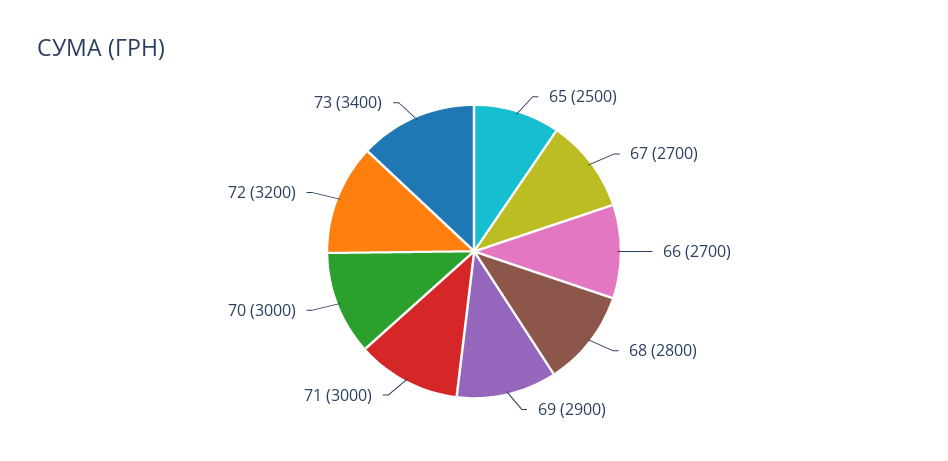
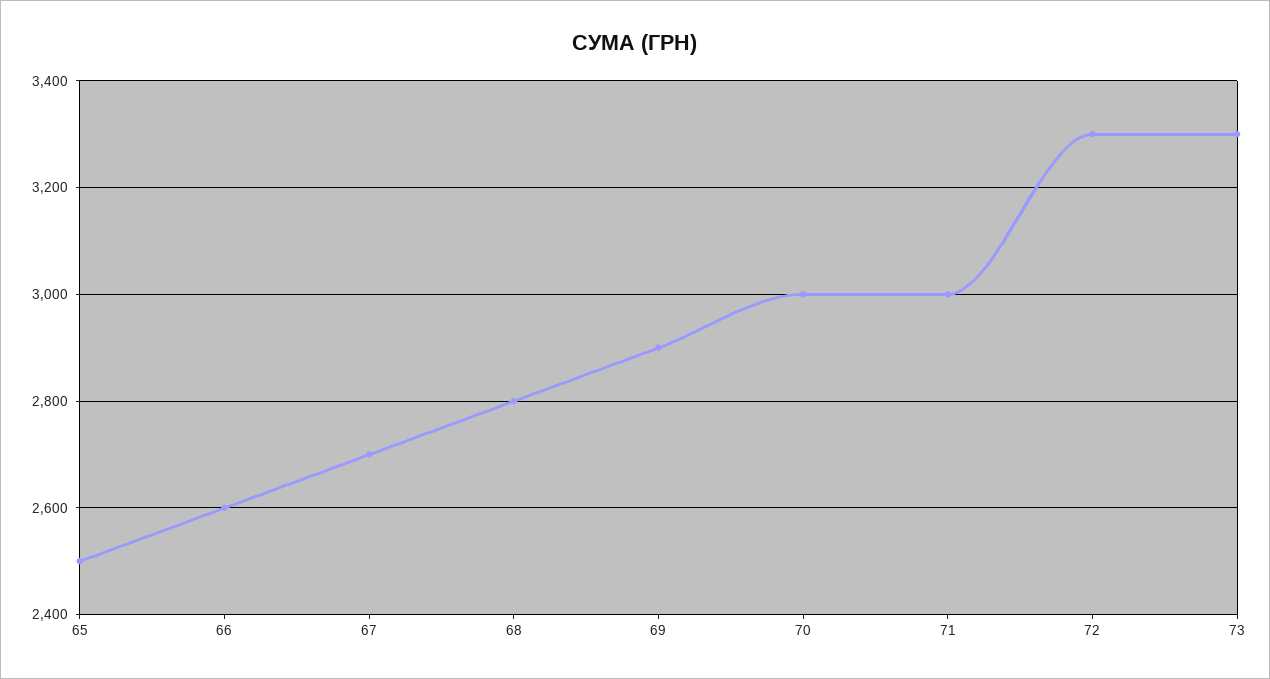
66: 2700 -> 2600
72: 3200 -> 3300
73: 3400 -> 3300

